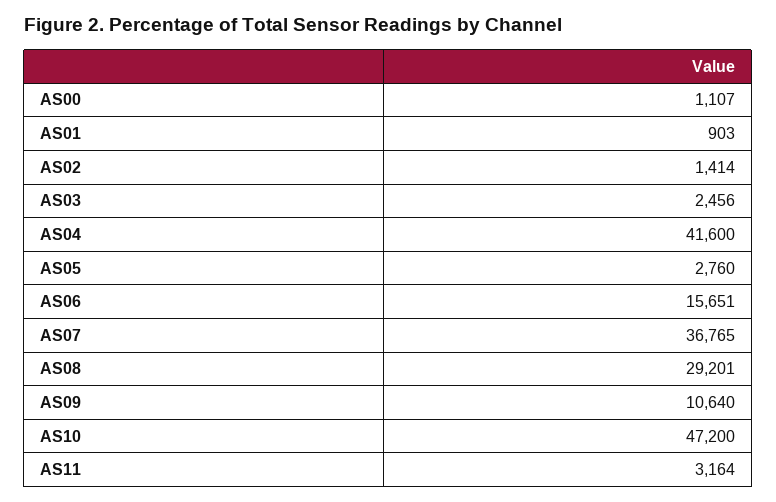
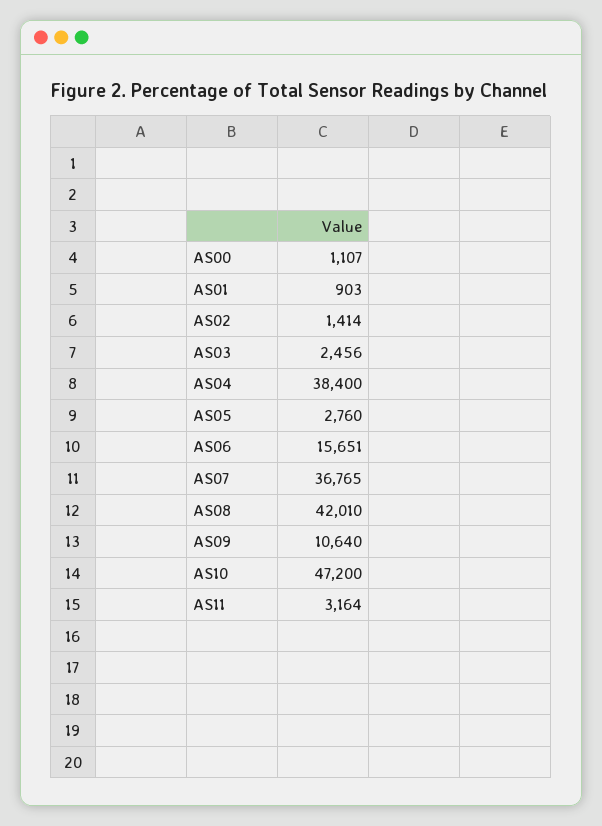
AS04: 41600 -> 38400
AS08: 29201 -> 42010

